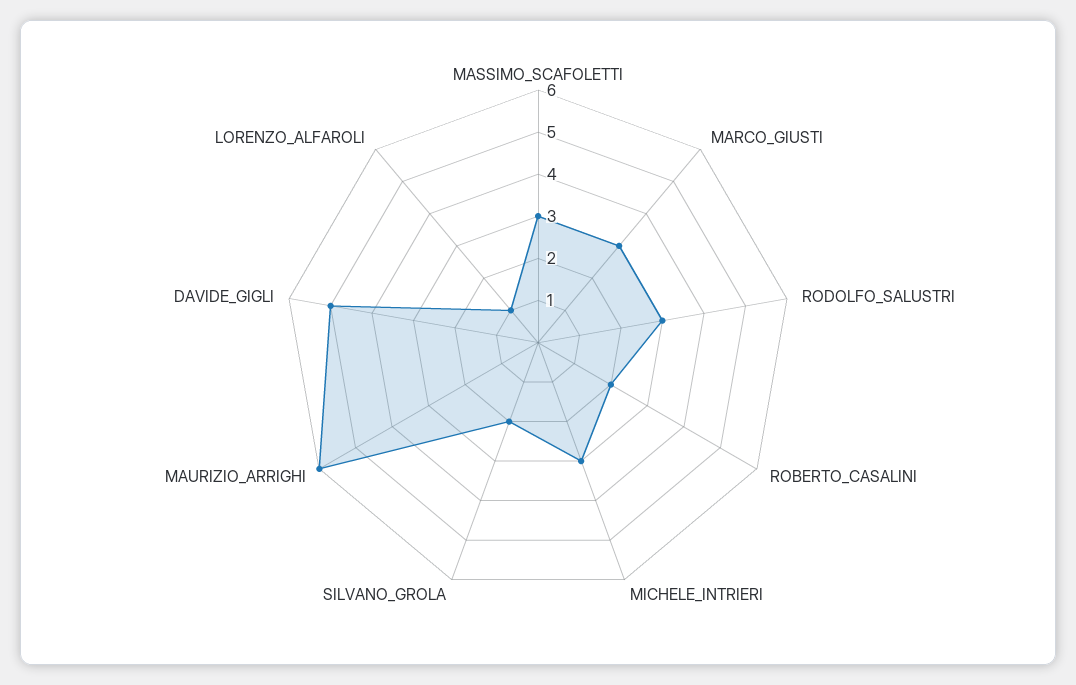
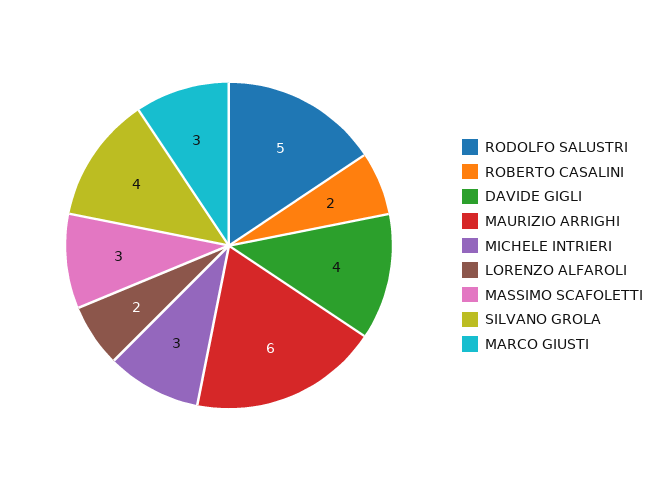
RODOLFO_SALUSTRI: 3 -> 5
SILVANO_GROLA: 2 -> 4
DAVIDE_GIGLI: 5 -> 4
LORENZO_ALFAROLI: 1 -> 2

